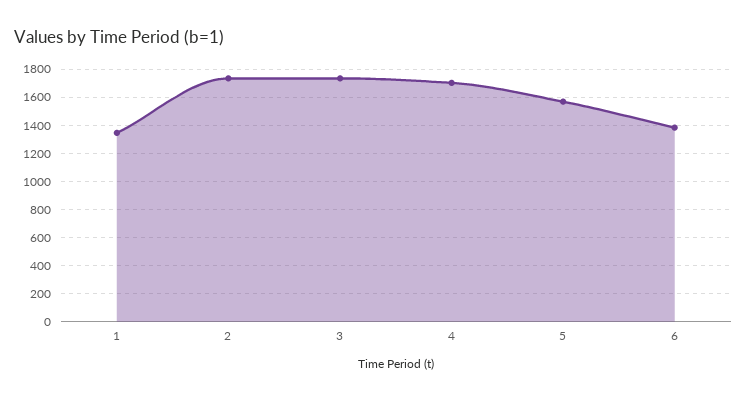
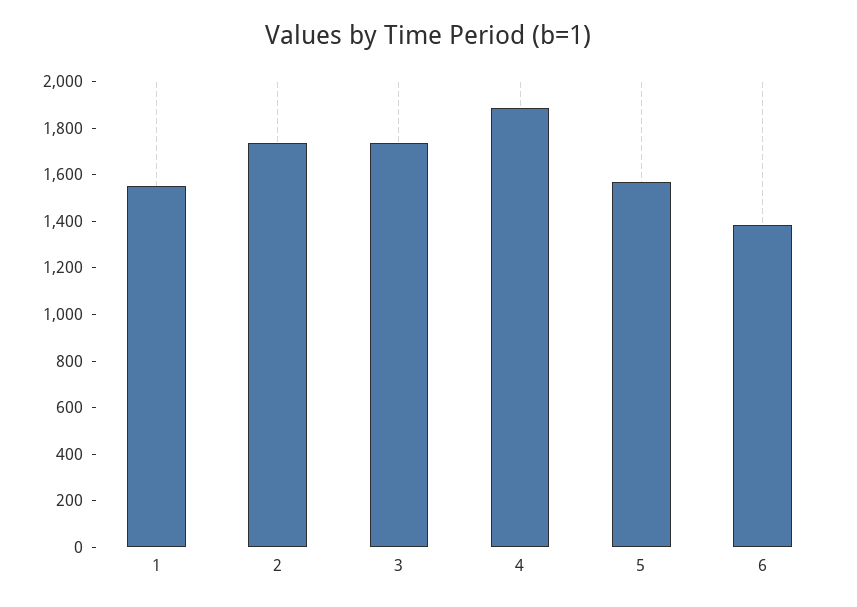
1: 1350 -> 1550
4: 1700 -> 1900

